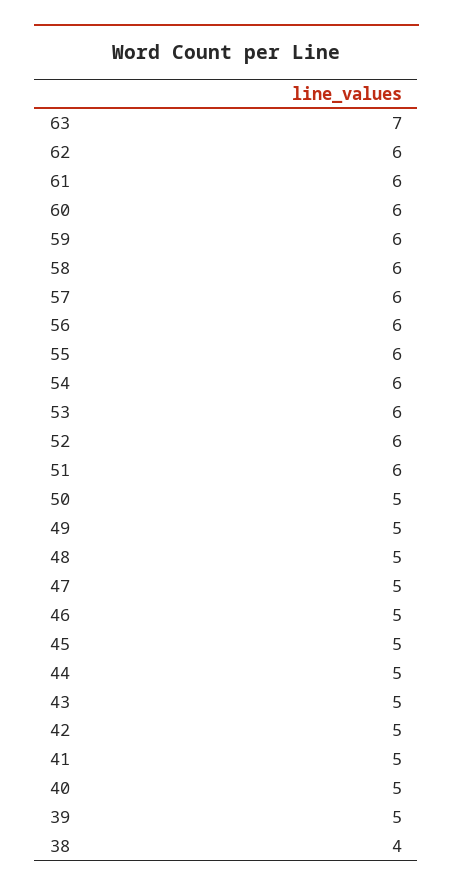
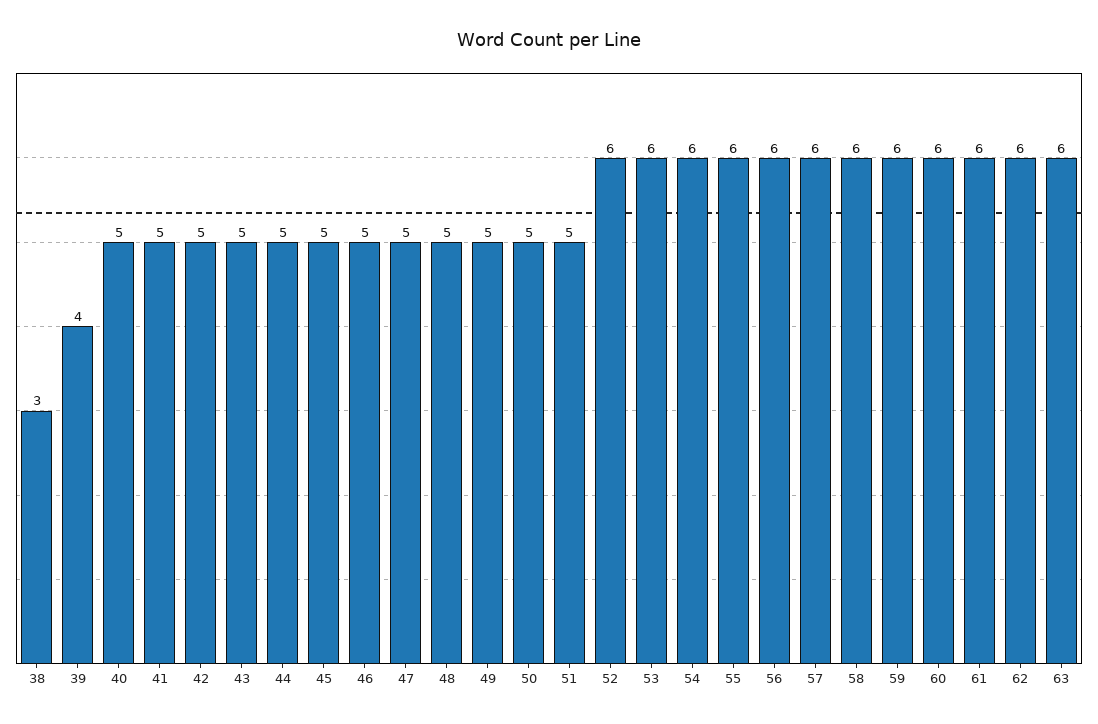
63: 7 -> 6
51: 6 -> 5
39: 5 -> 4
38: 4 -> 3

